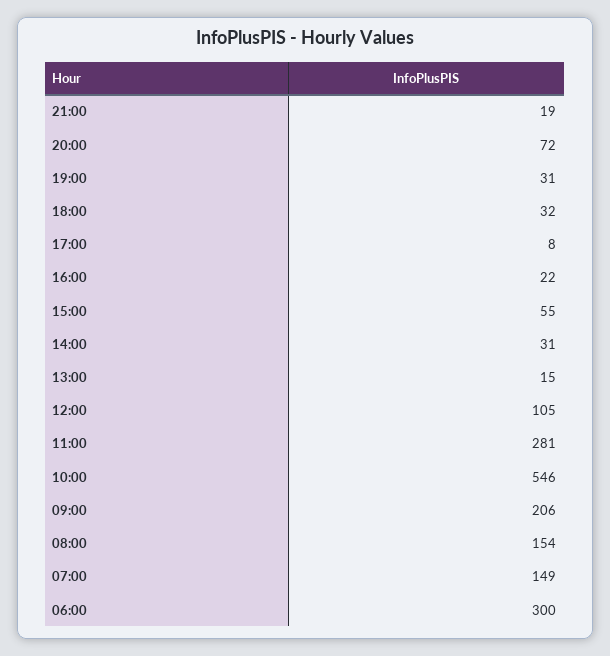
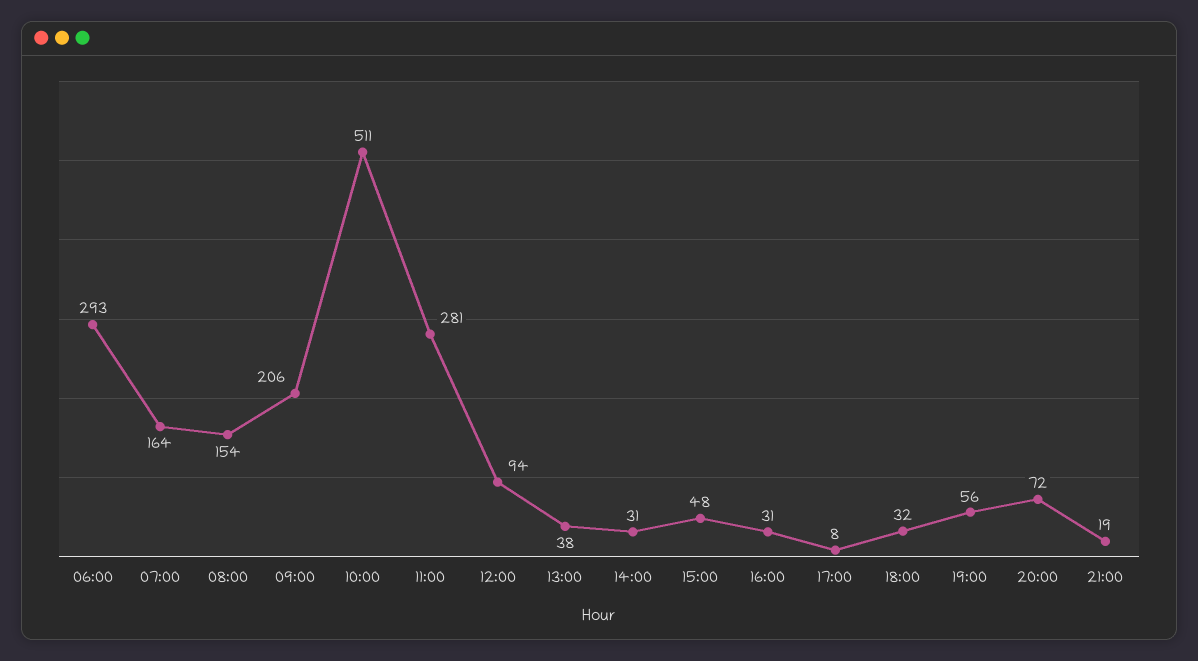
19:00: 31 -> 56
16:00: 22 -> 31
15:00: 55 -> 48
13:00: 15 -> 38
12:00: 105 -> 94
10:00: 546 -> 511
07:00: 149 -> 164
06:00: 300 -> 293

